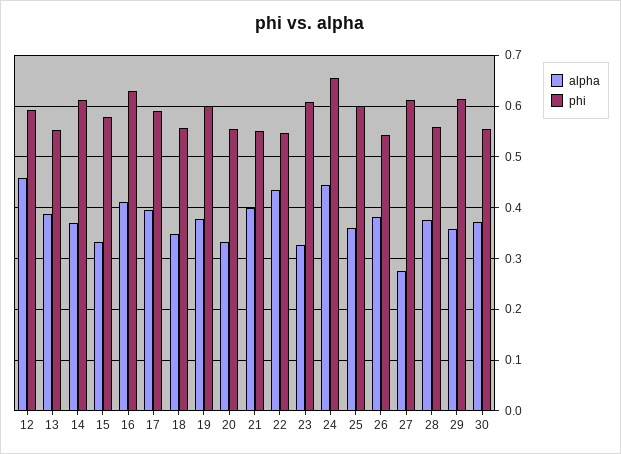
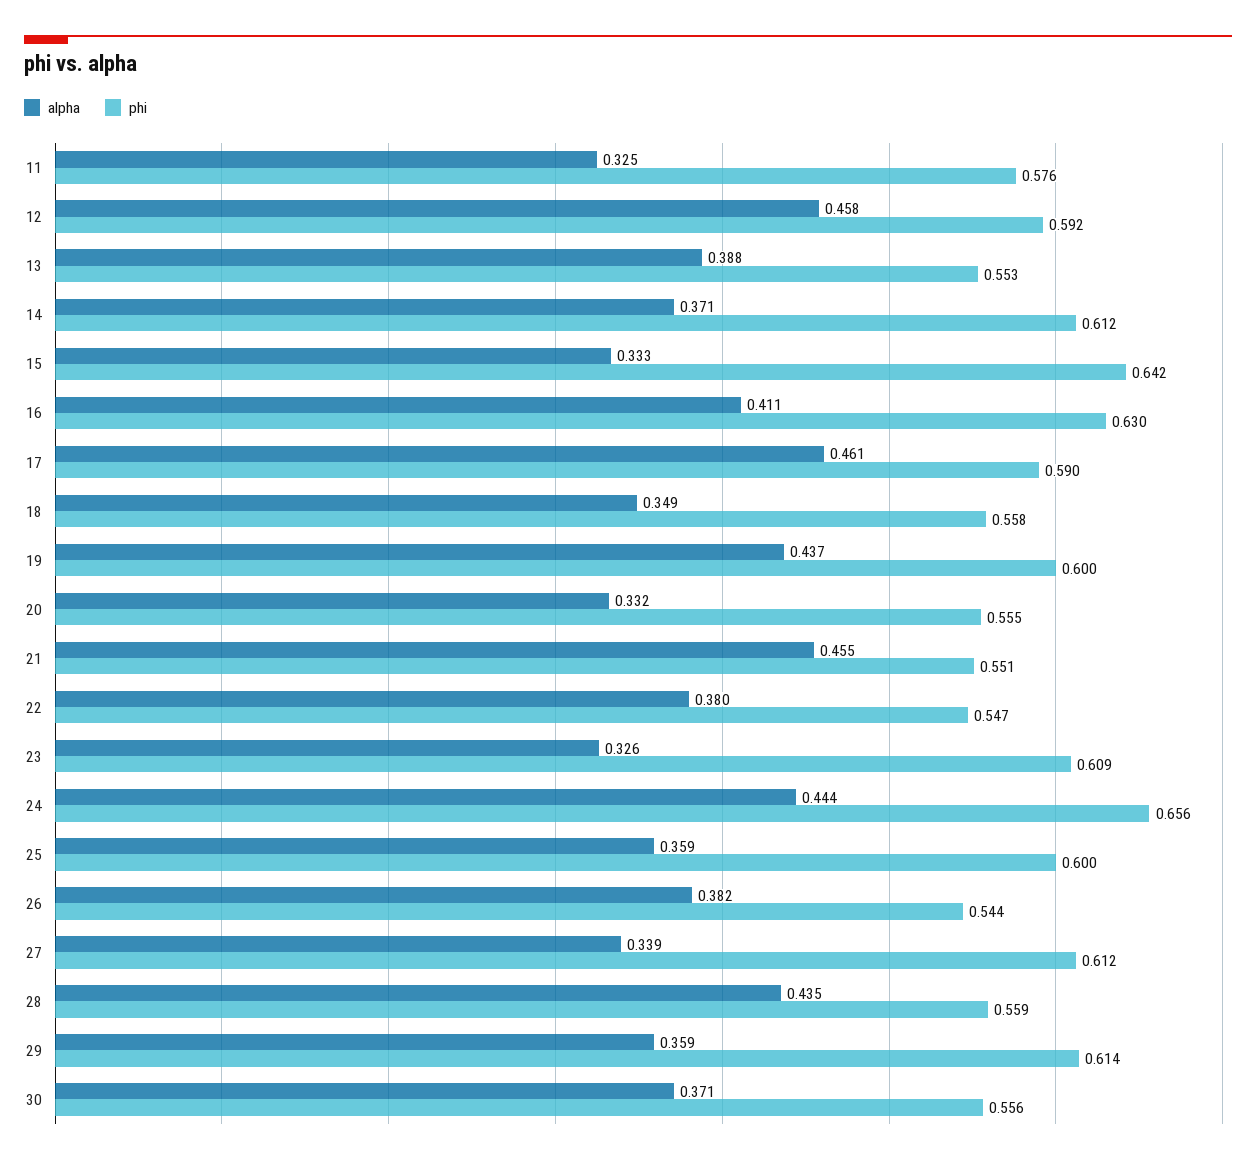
phi, 15: 0.58 -> 0.642
alpha, 17: 0.4 -> 0.461
alpha, 19: 0.38 -> 0.437
alpha, 21: 0.4 -> 0.455
alpha, 22: 0.44 -> 0.38
alpha, 27: 0.28 -> 0.339
alpha, 28: 0.38 -> 0.435
alpha, 11: none -> 0.325
phi, 11: none -> 0.576

